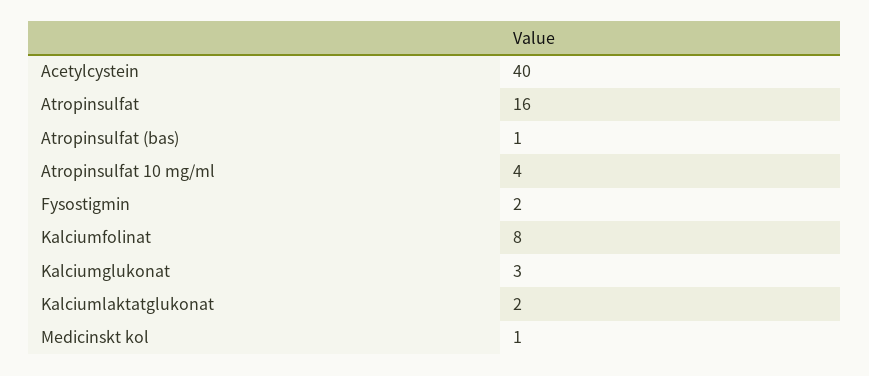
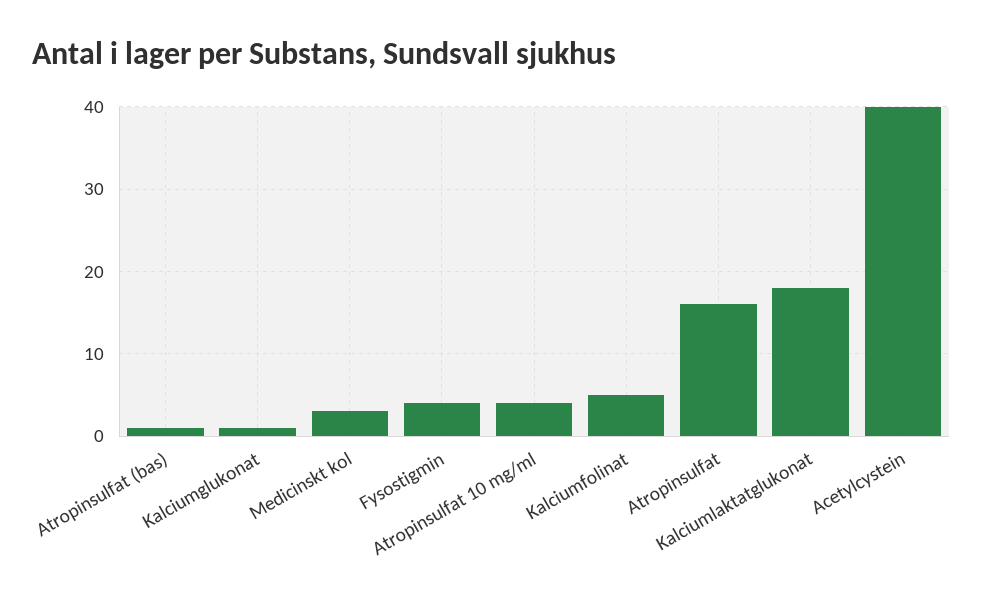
Fysostigmin: 2 -> 4
Kalciumfolinat: 8 -> 5
Kalciumglukonat: 3 -> 1
Kalciumlaktatglukonat: 2 -> 18
Medicinskt kol: 1 -> 3

